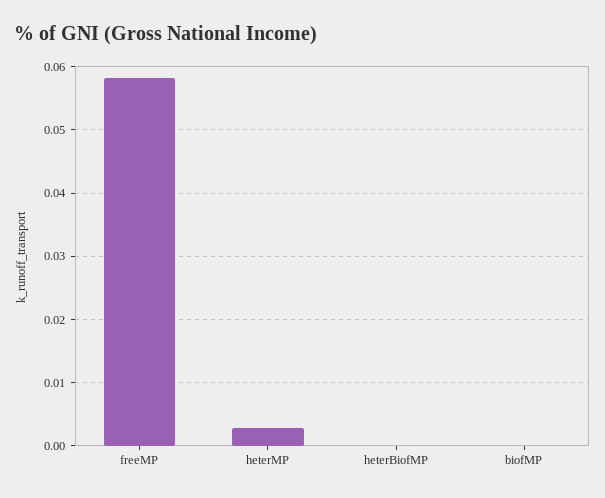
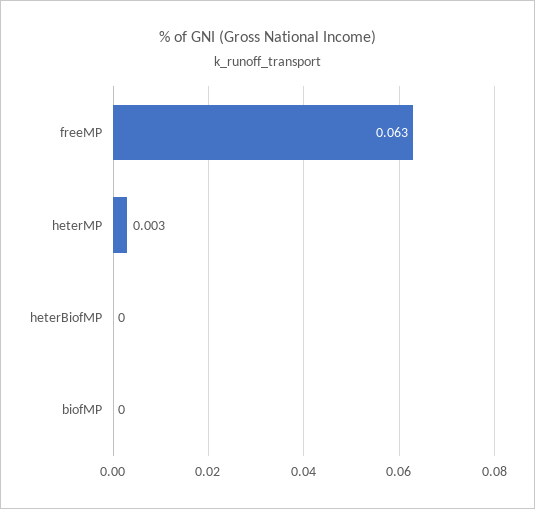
freeMP: 0.058 -> 0.063

